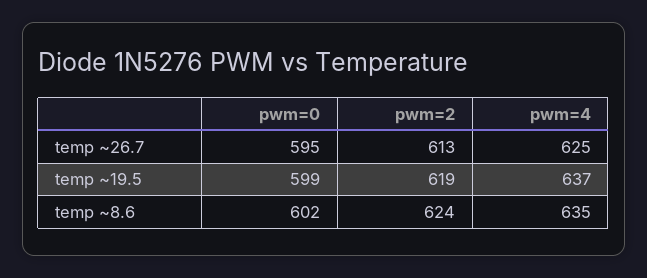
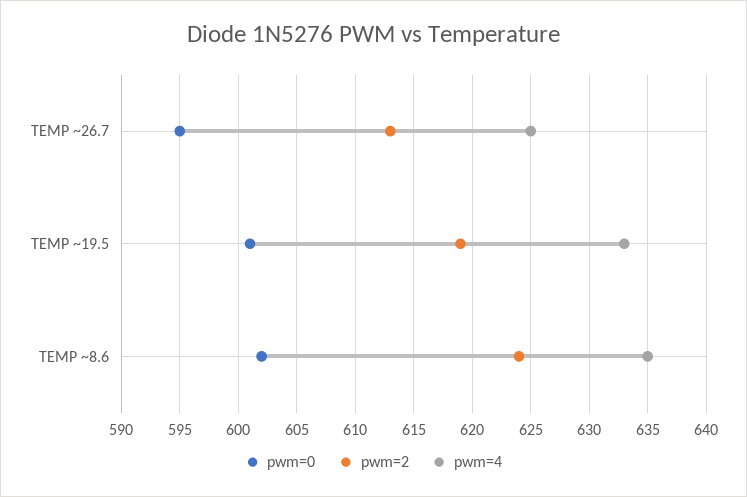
pwm=0, temp ~19.5: 599 -> 601
pwm=4, temp ~19.5: 637 -> 633

